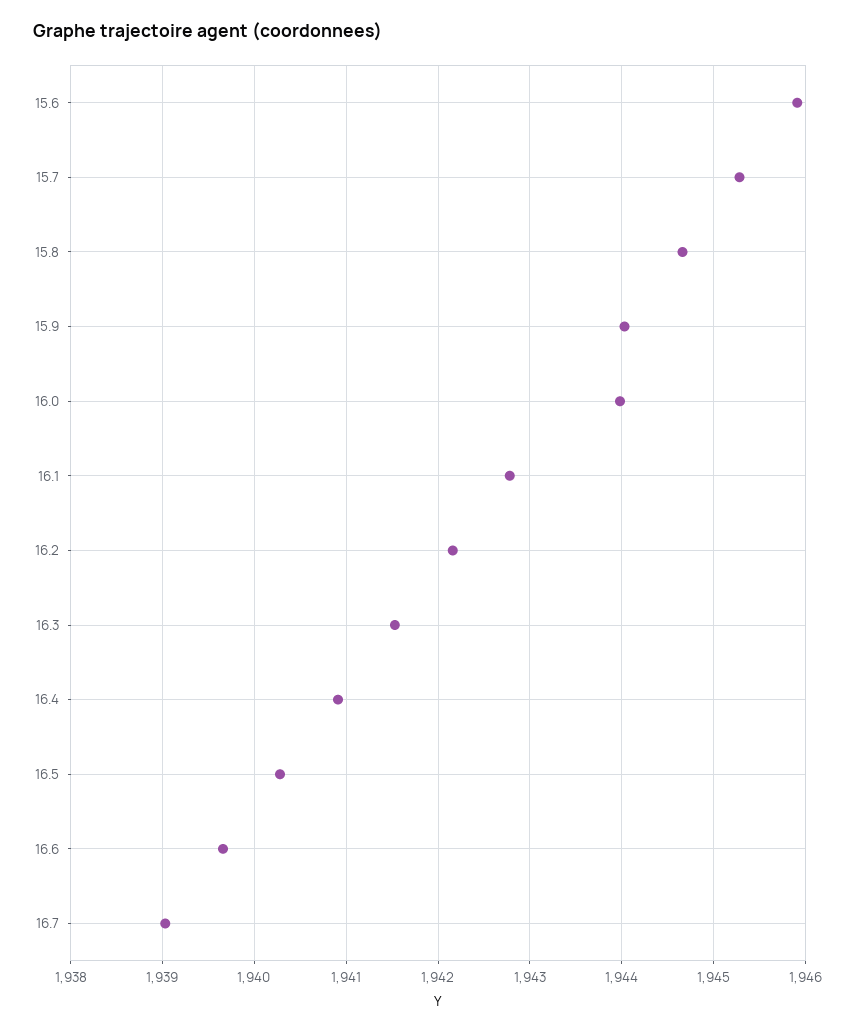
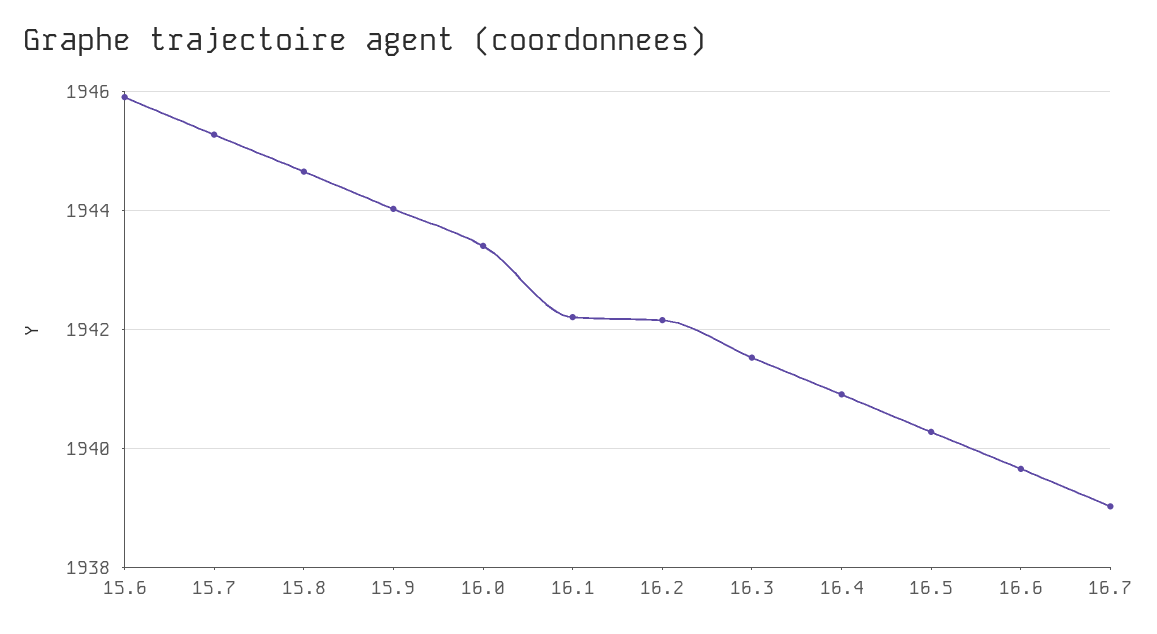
16.0: 1944 -> 1943.4
16.1: 1942.8 -> 1942.2

